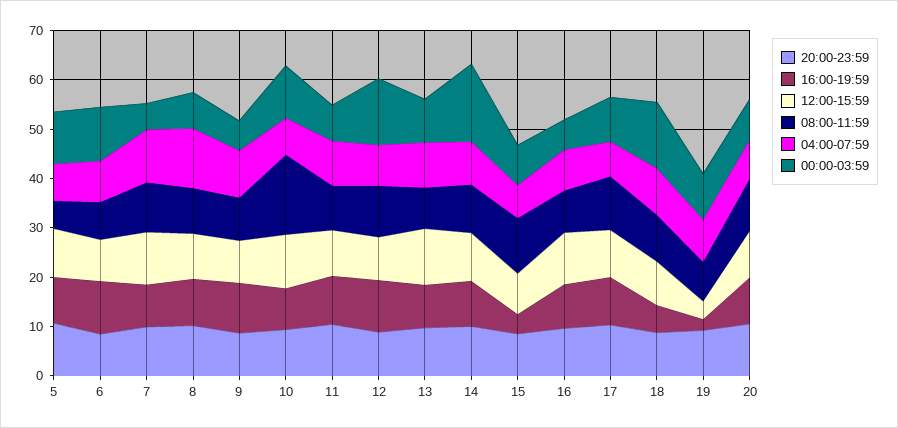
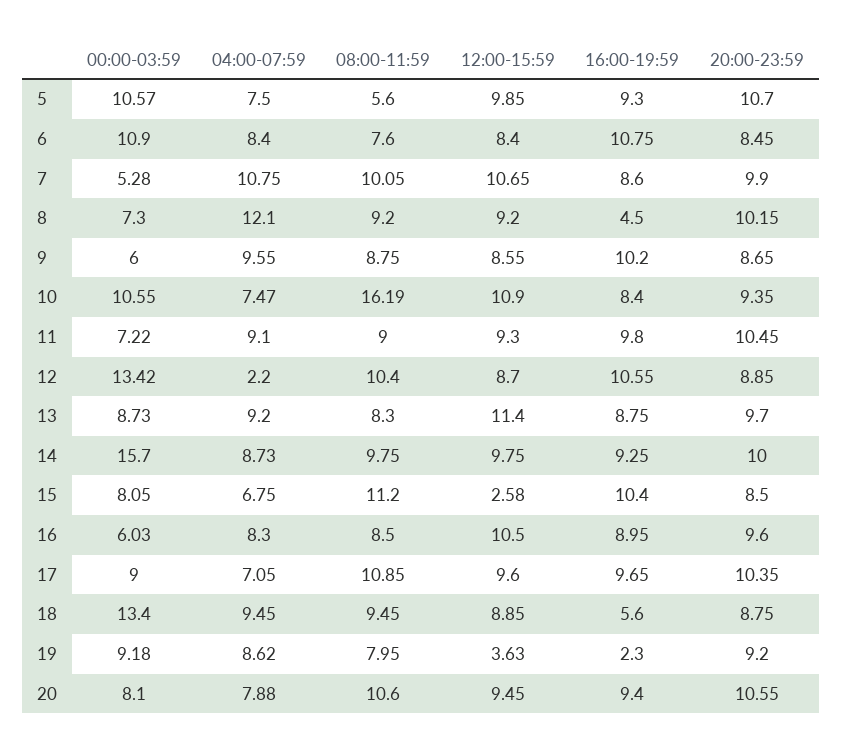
16:00-19:59, 8: 10 -> 4.5
04:00-07:59, 12: 8 -> 2.2
16:00-19:59, 15: 4 -> 10.4
12:00-15:59, 15: 8 -> 2.58

